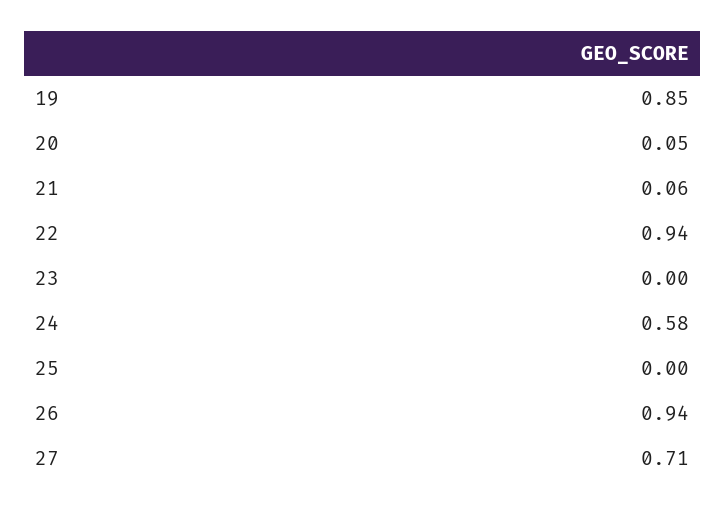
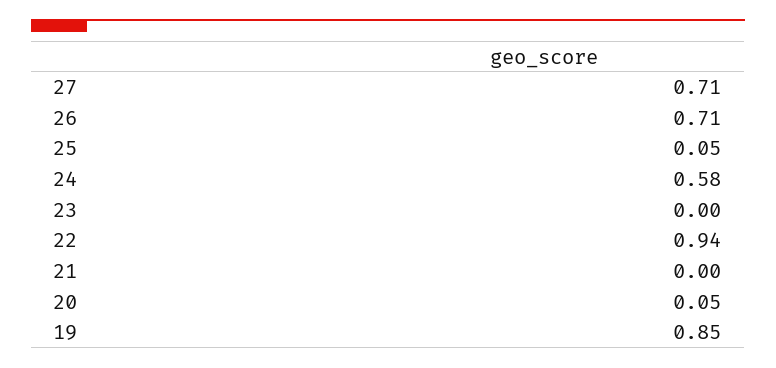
21: 0.06 -> 0
25: 0 -> 0.05
26: 0.94 -> 0.71

